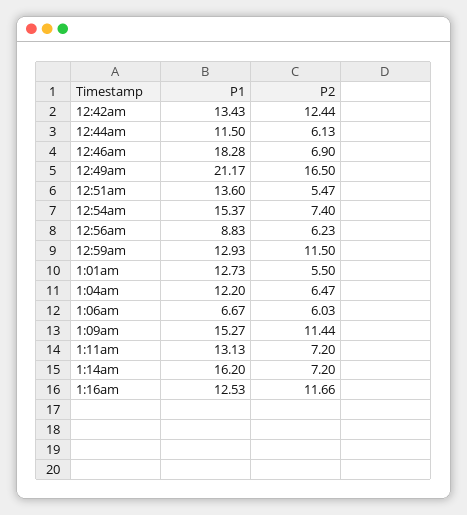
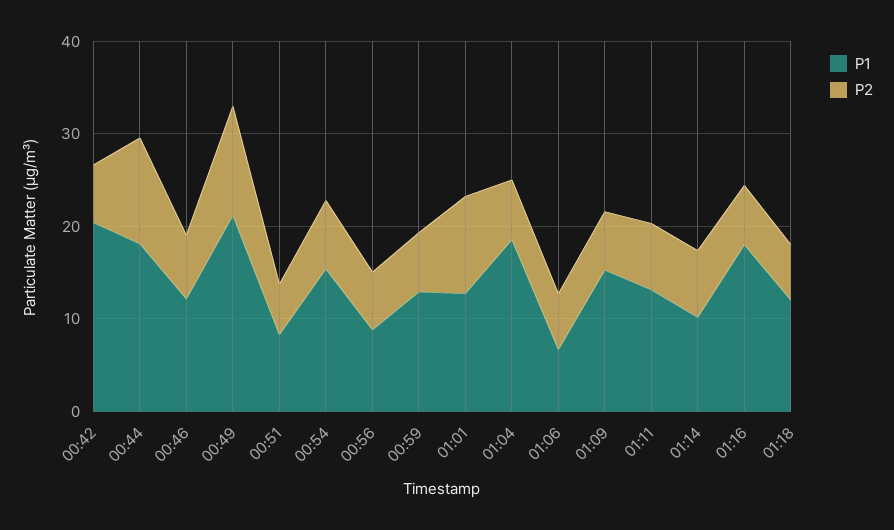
P1, 12:42am: 13.43 -> 20
P2, 12:42am: 12.44 -> 6
P1, 12:44am: 11.5 -> 18
P2, 12:44am: 6.13 -> 12
P1, 12:46am: 18.28 -> 12
P2, 12:49am: 16.5 -> 12
P1, 12:51am: 13.6 -> 8
P2, 12:59am: 11.5 -> 6
P2, 1:01am: 5.5 -> 10
P1, 1:04am: 12.2 -> 18
P2, 1:09am: 11.44 -> 6
P1, 1:14am: 16.2 -> 10
P1, 1:16am: 12.53 -> 18
P2, 1:16am: 11.66 -> 6
P1, 01:18: none -> 12
P2, 01:18: none -> 6

